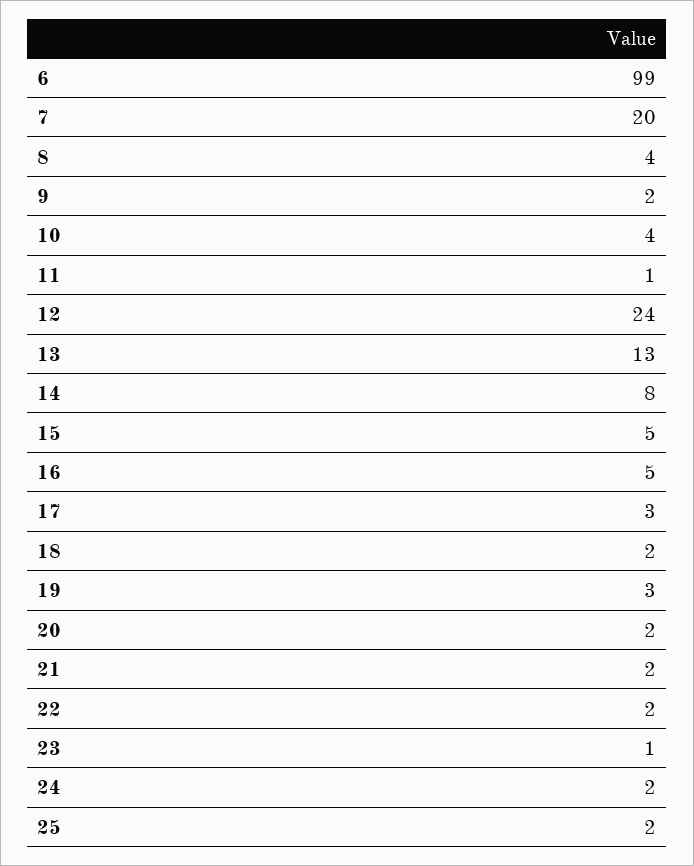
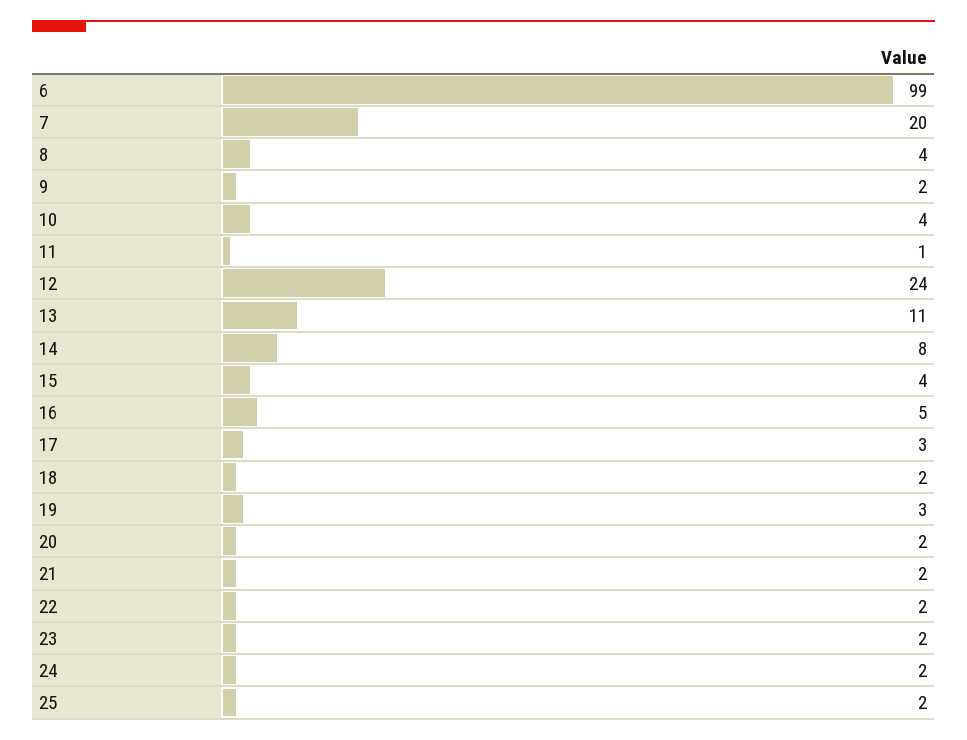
13: 13 -> 11
15: 5 -> 4
23: 1 -> 2

